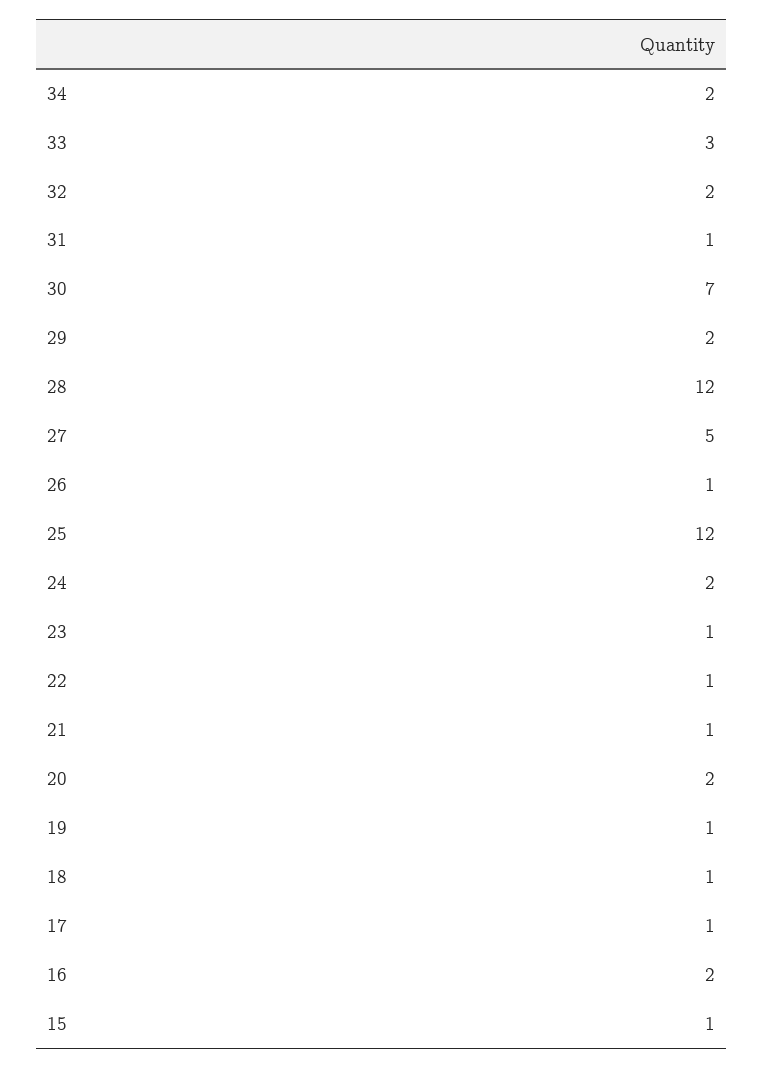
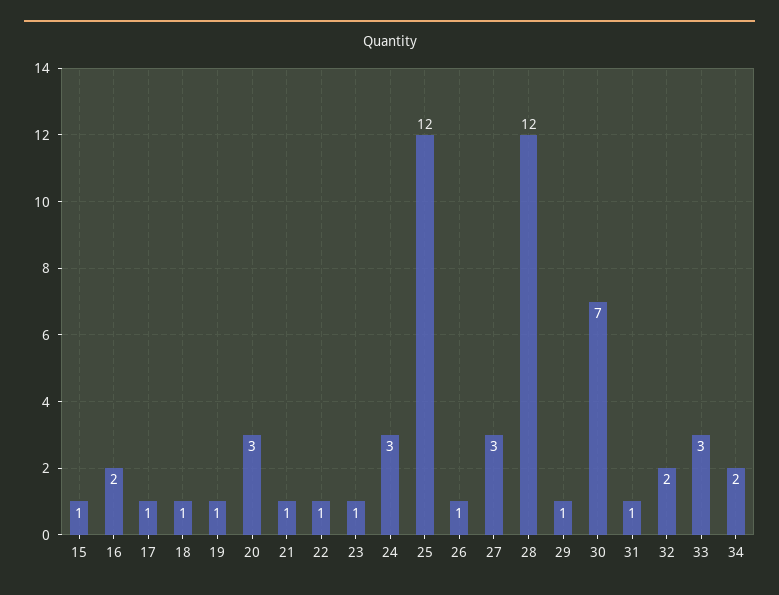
29: 2 -> 1
27: 5 -> 3
24: 2 -> 3
20: 2 -> 3

